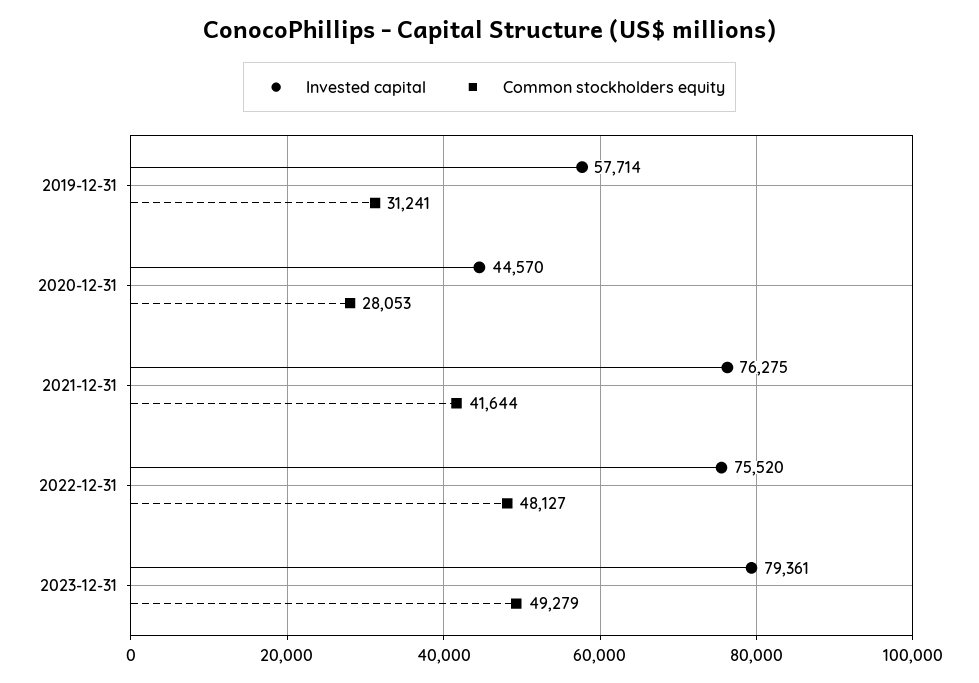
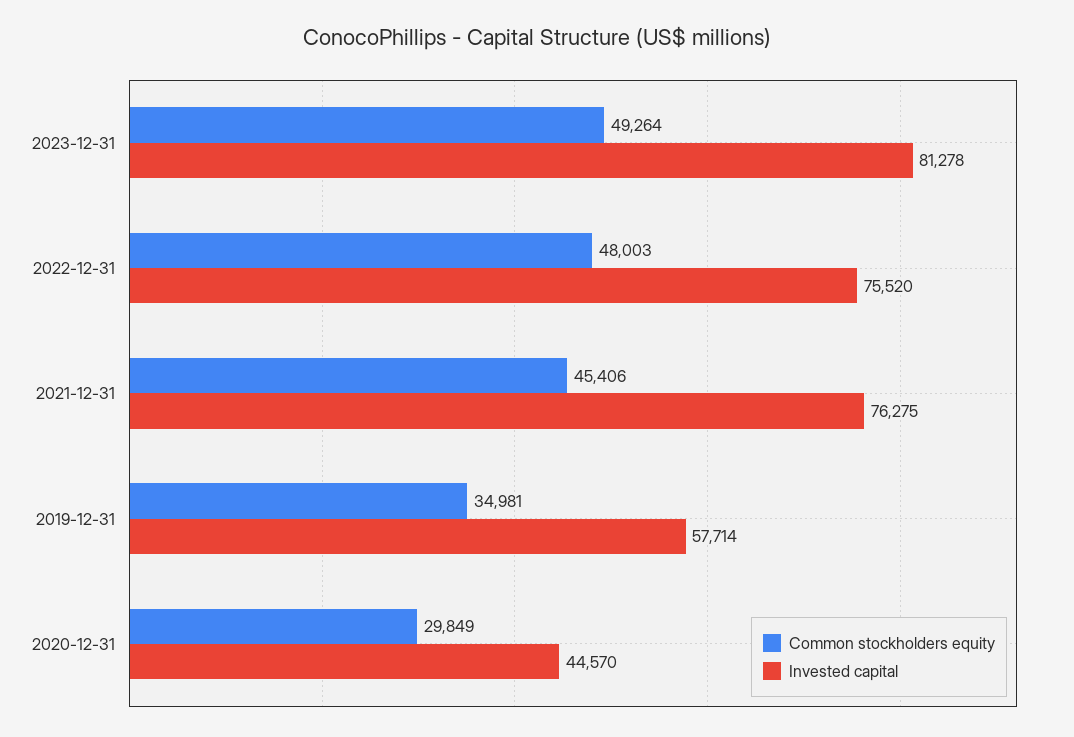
Common stockholders equity, 2019-12-31: 31241 -> 34981
Common stockholders equity, 2020-12-31: 28053 -> 29849
Common stockholders equity, 2021-12-31: 41644 -> 45406
Common stockholders equity, 2022-12-31: 48127 -> 48003
Invested capital, 2023-12-31: 79361 -> 81278
Common stockholders equity, 2023-12-31: 49279 -> 49264

